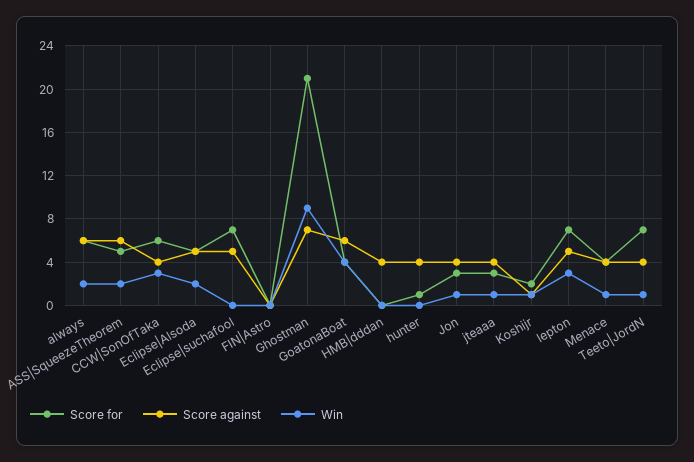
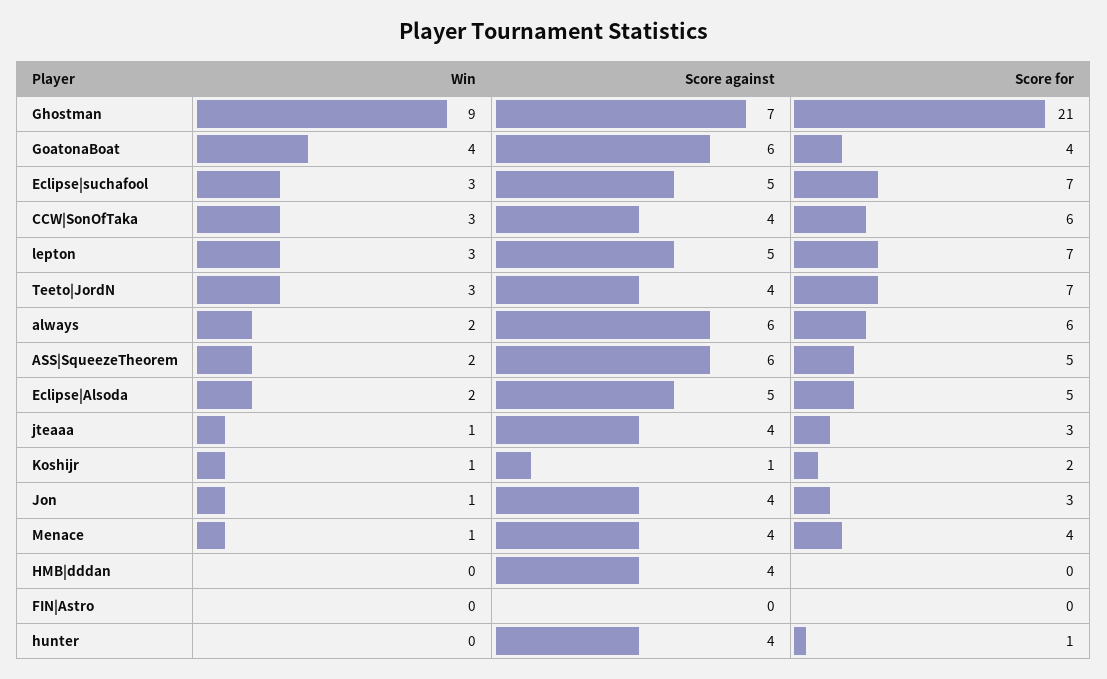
Win, Eclipse|suchafool: 0 -> 3
Win, Teeto|JordN: 1 -> 3

